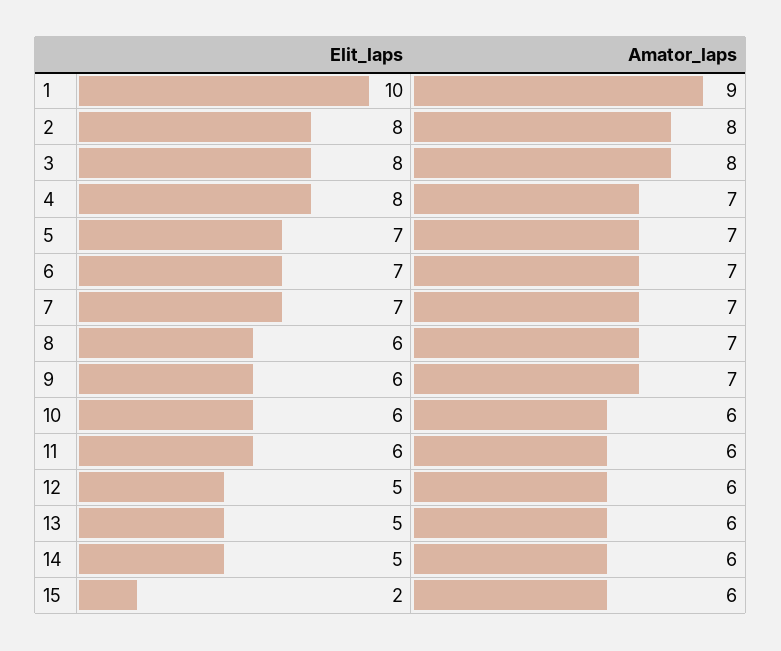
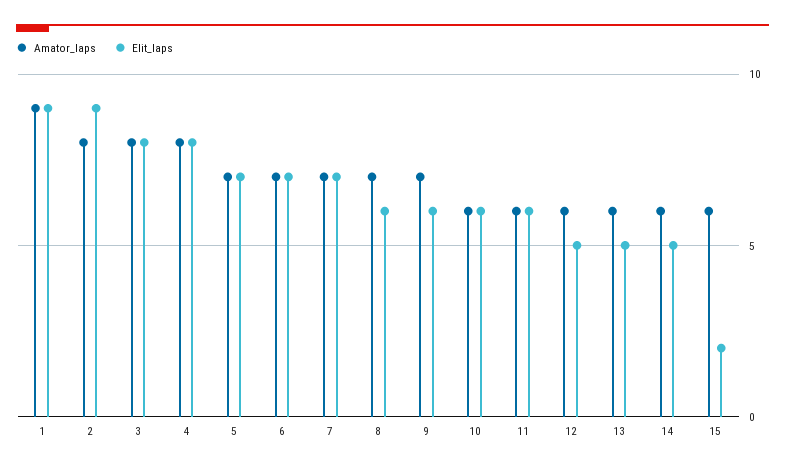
Elit_laps, 1: 10 -> 9
Elit_laps, 2: 8 -> 9
Amator_laps, 4: 7 -> 8

